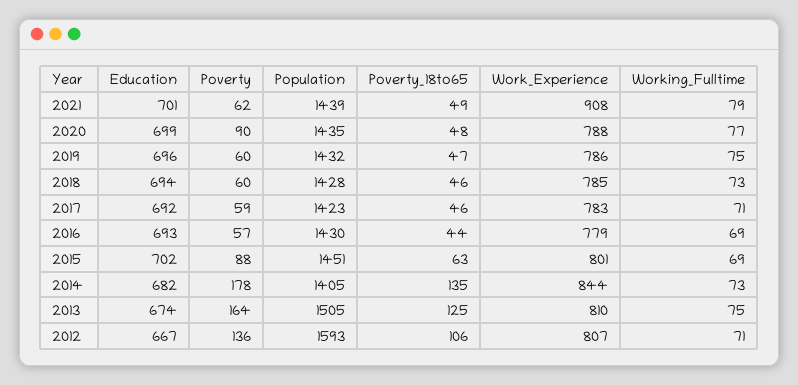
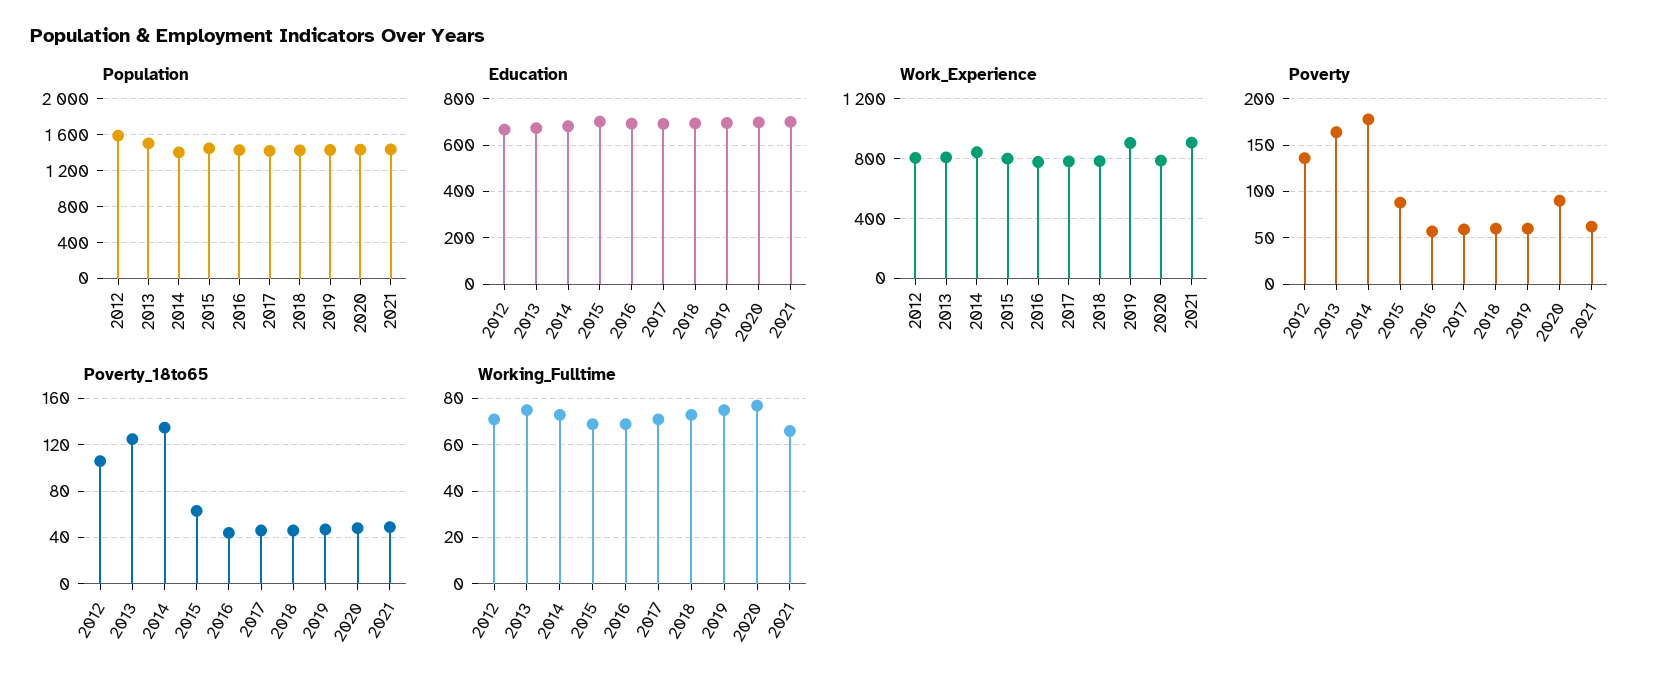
Working_Fulltime, 2021: 79 -> 65
Work_Experience, 2019: 786 -> 900

